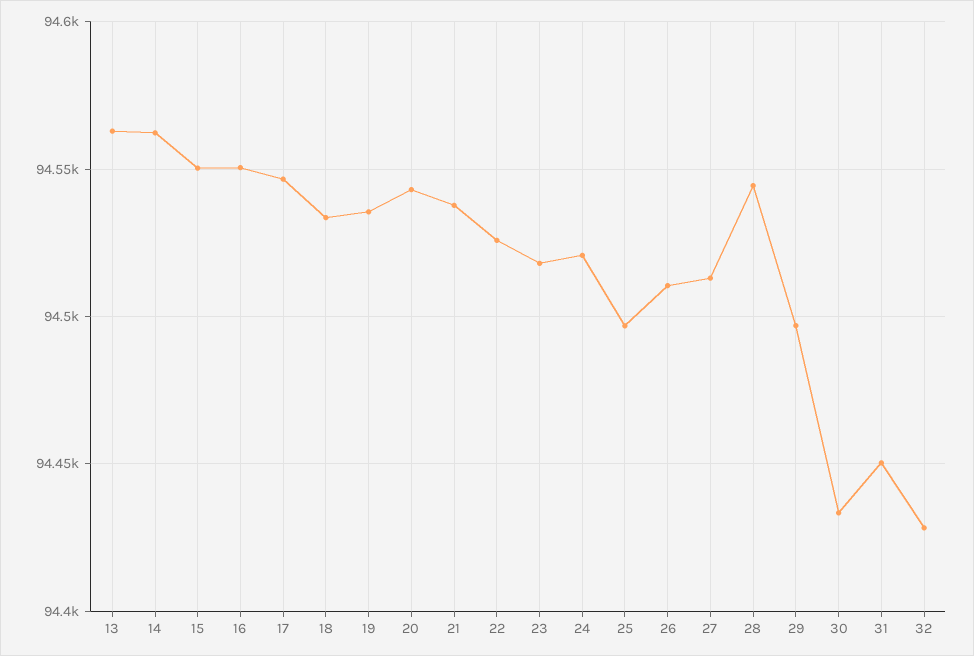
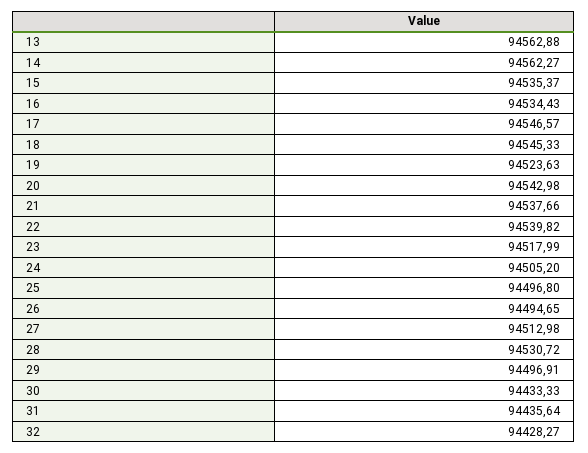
15: 94550 -> 94535.37
16: 94550 -> 94534.43
18: 94535 -> 94545.33
19: 94535 -> 94523.63
22: 94525 -> 94539.82
24: 94520 -> 94505.2
26: 94510 -> 94494.65
28: 94545 -> 94530.72
31: 94450 -> 94435.64

